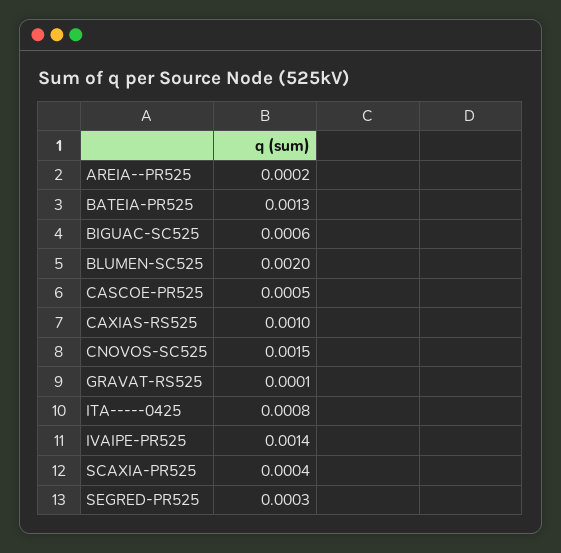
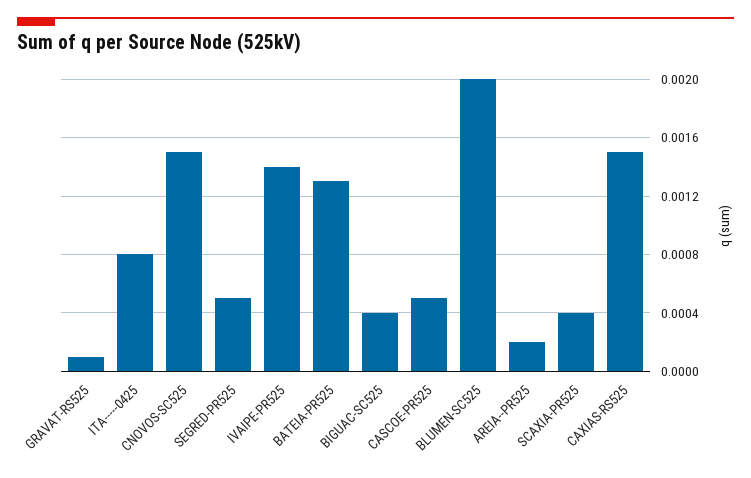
BIGUAC-SC525: 0.0006 -> 0.0004
CAXIAS-RS525: 0.001 -> 0.0015
SEGRED-PR525: 0.0003 -> 0.0005

